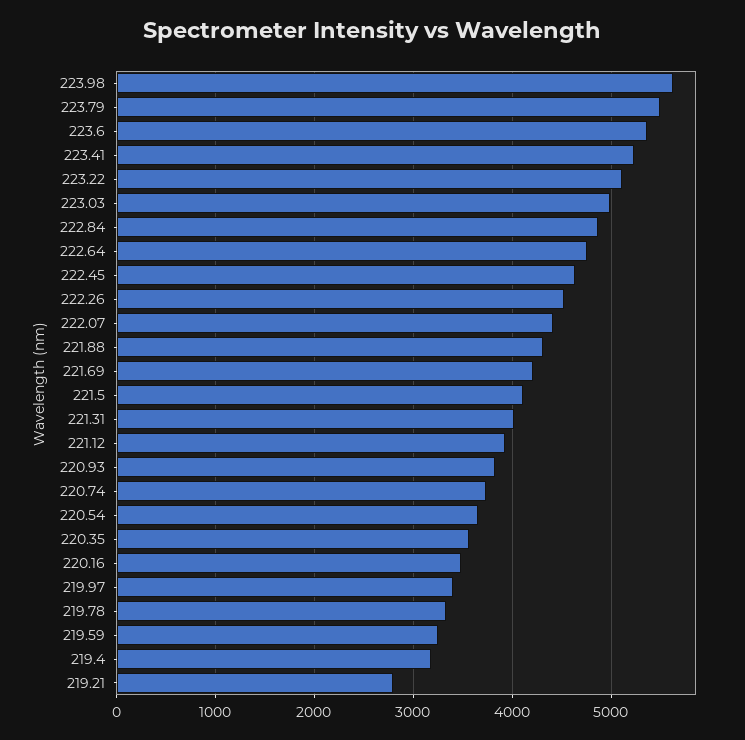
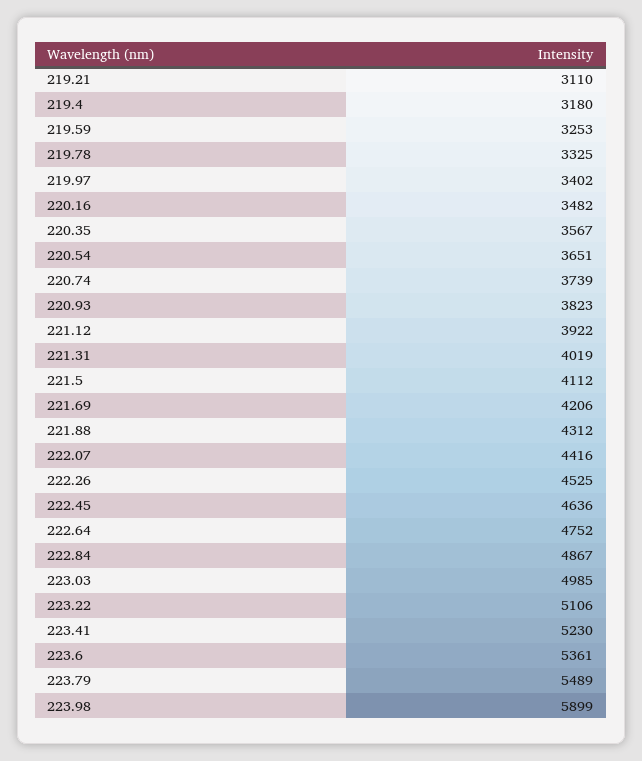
223.98: 5600 -> 5899
219.21: 2800 -> 3110

